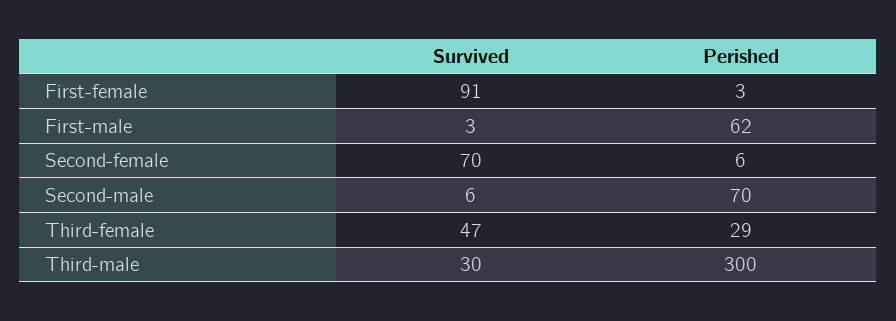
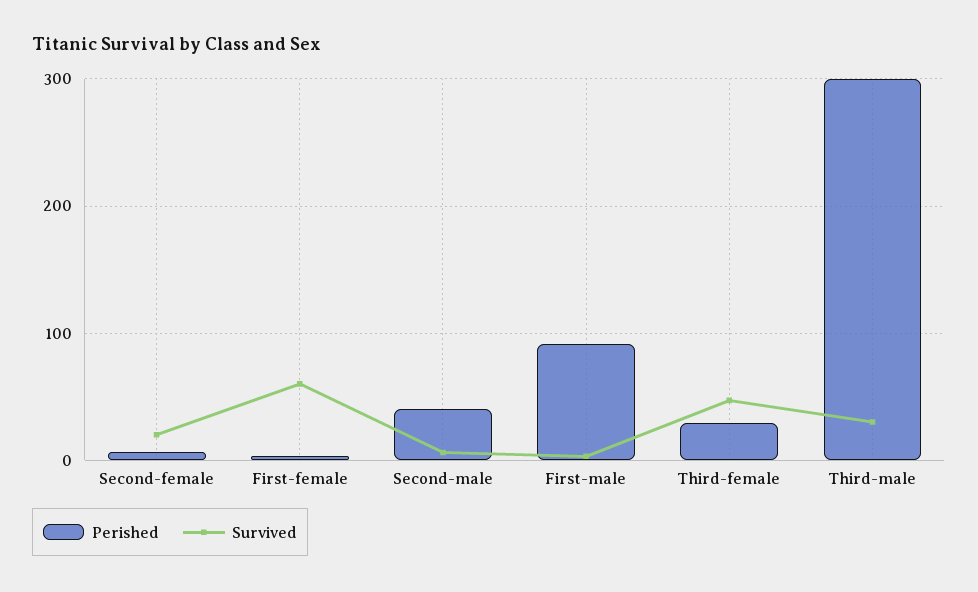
Survived, First-female: 91 -> 60
Perished, First-male: 62 -> 90
Survived, Second-female: 70 -> 20
Perished, Second-male: 70 -> 40

